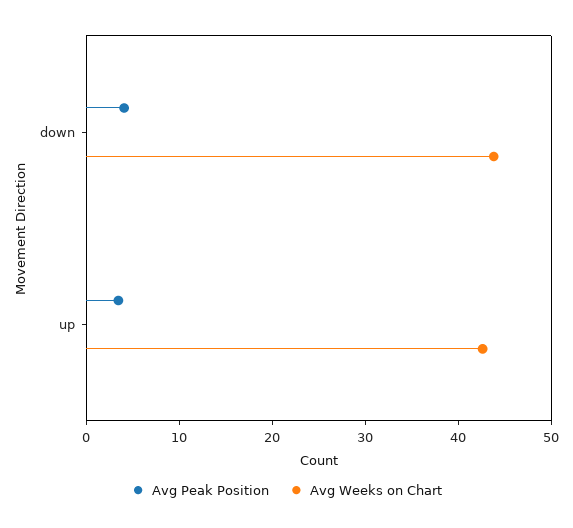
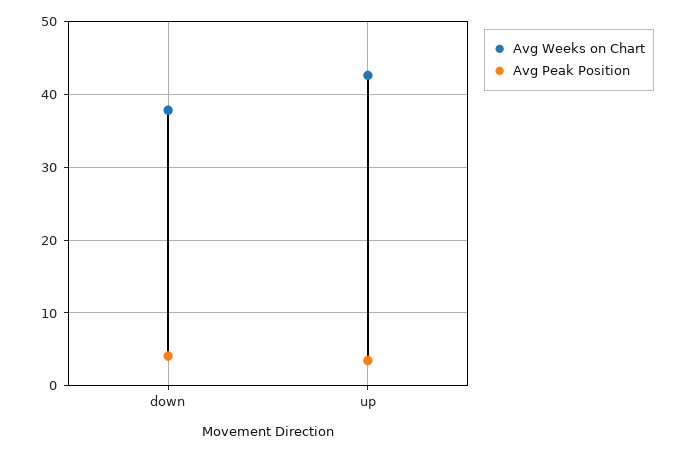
Avg Weeks on Chart, down: 44 -> 38

